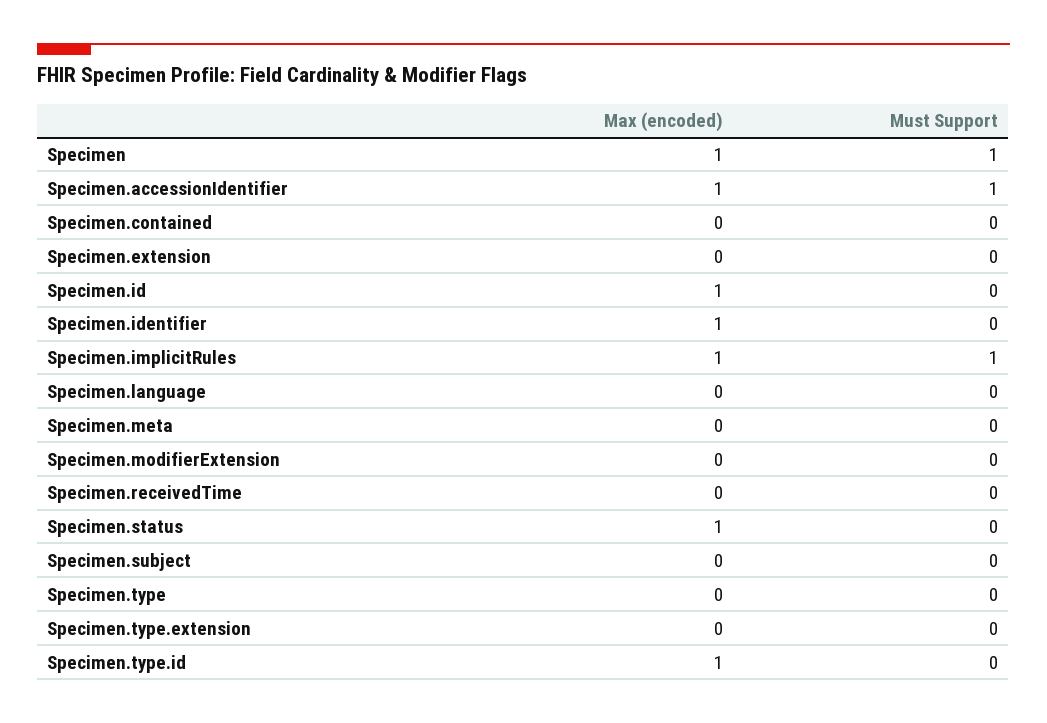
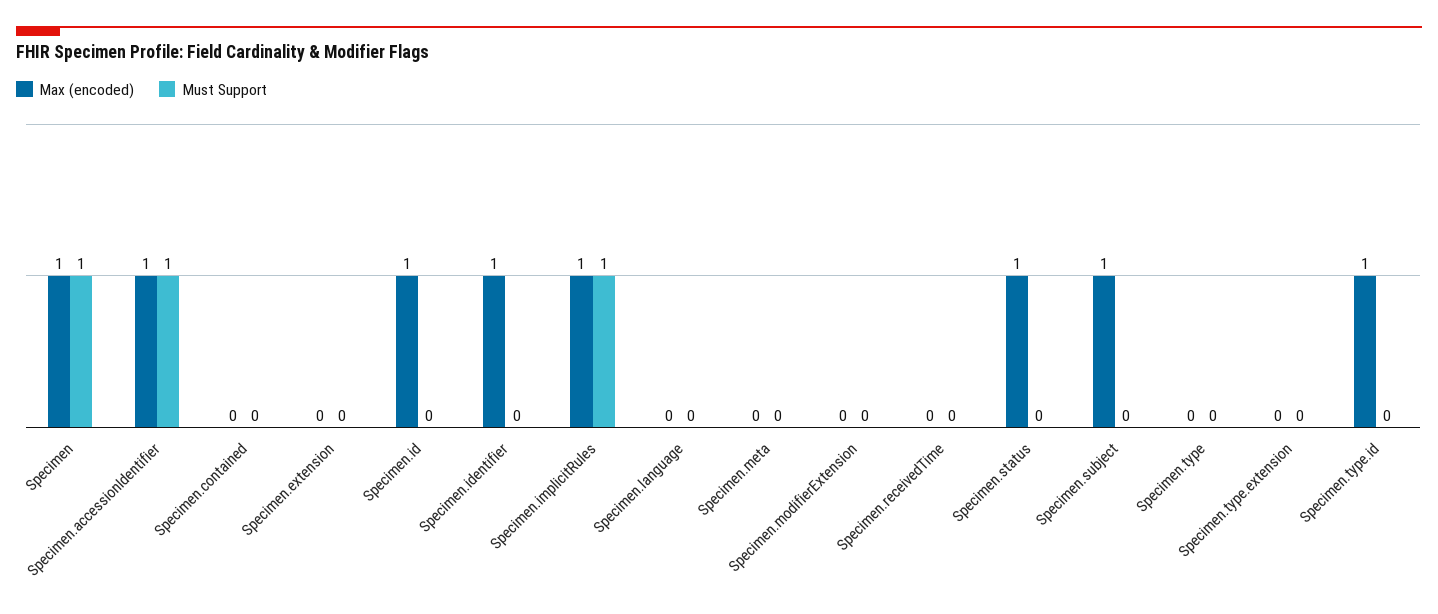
Max (encoded), Specimen.subject: 0 -> 1

